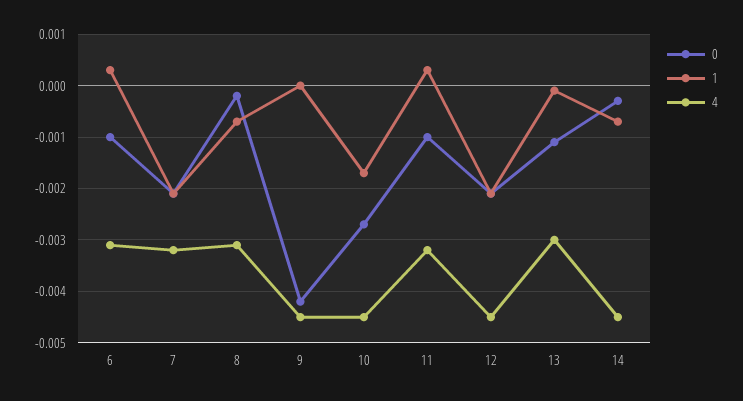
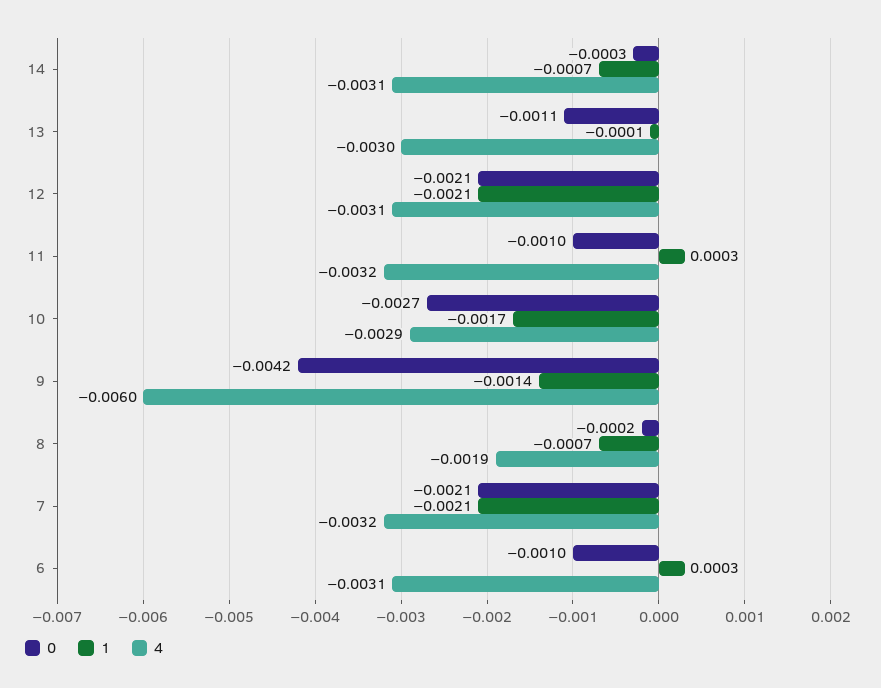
4, 8: -0.003 -> -0.0019
1, 9: 0 -> -0.0014
4, 9: -0.0045 -> -0.006
4, 10: -0.0045 -> -0.0029
4, 12: -0.0045 -> -0.0031
4, 14: -0.0045 -> -0.0031

